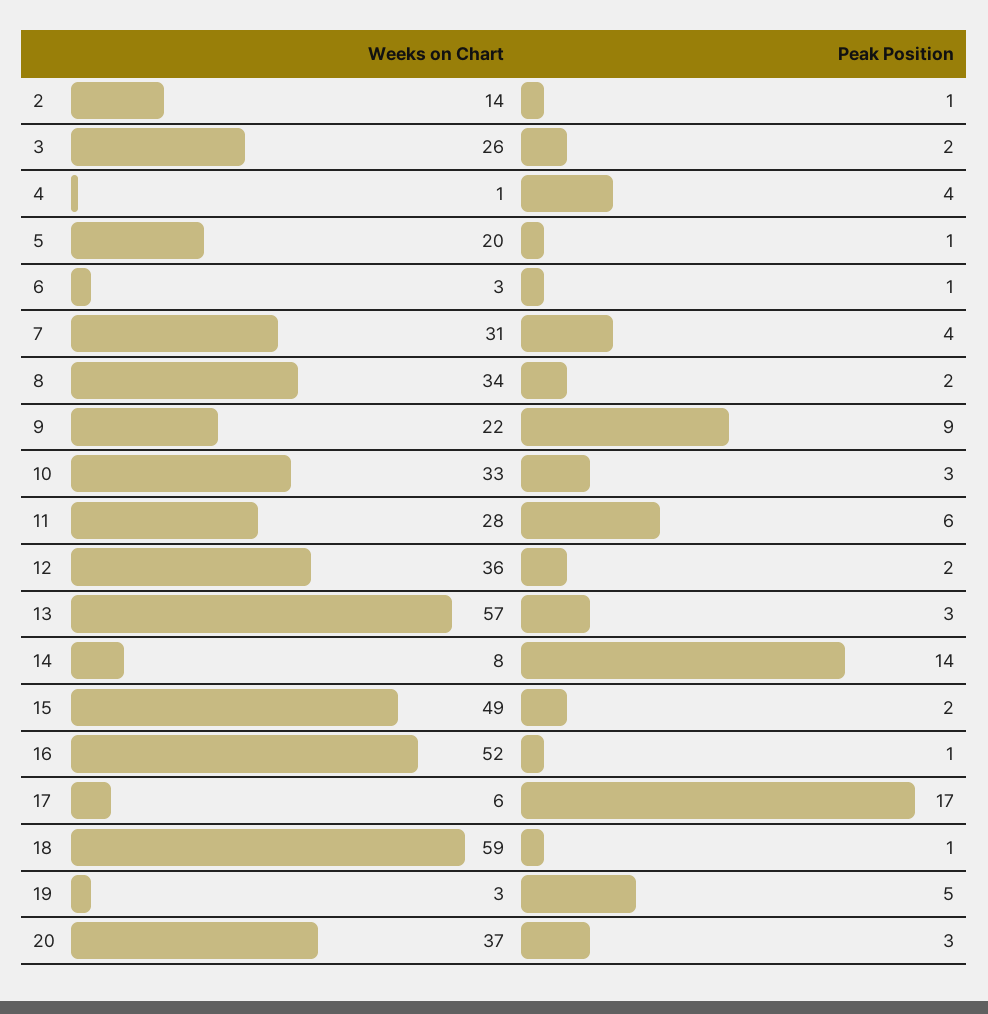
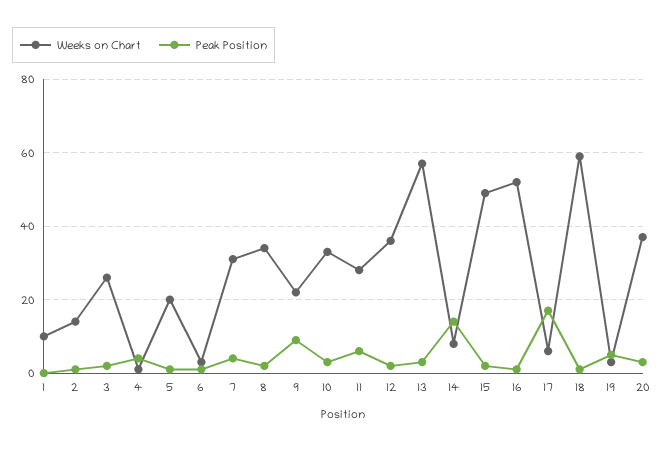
Weeks on Chart, 1: none -> 10
Peak Position, 1: none -> 0

